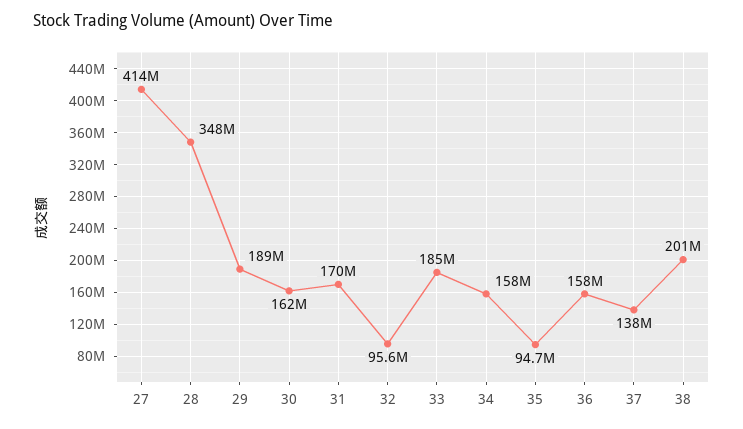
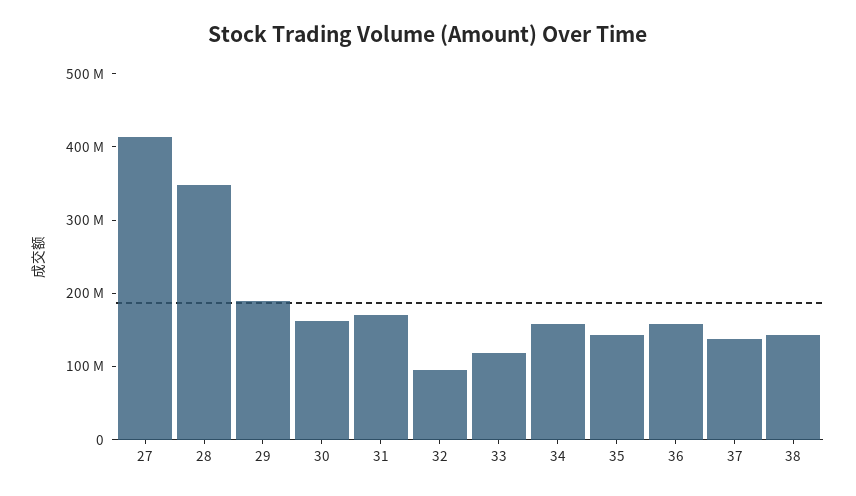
33: 185000000 -> 120000000
35: 94700000 -> 140000000
38: 201000000 -> 140000000

